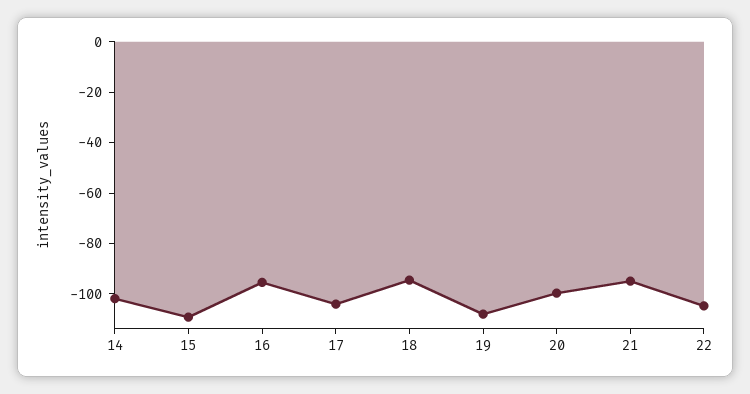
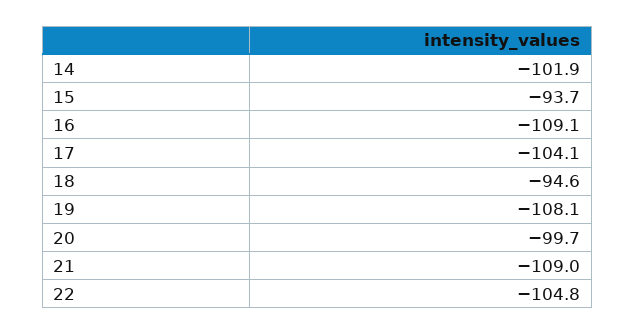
15: -110 -> -93.7
16: -95 -> -109.1
21: -95 -> -109

